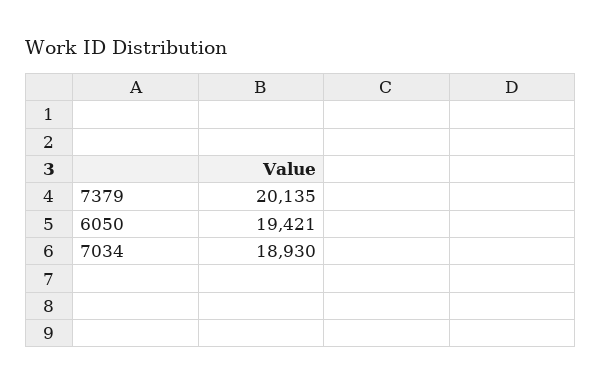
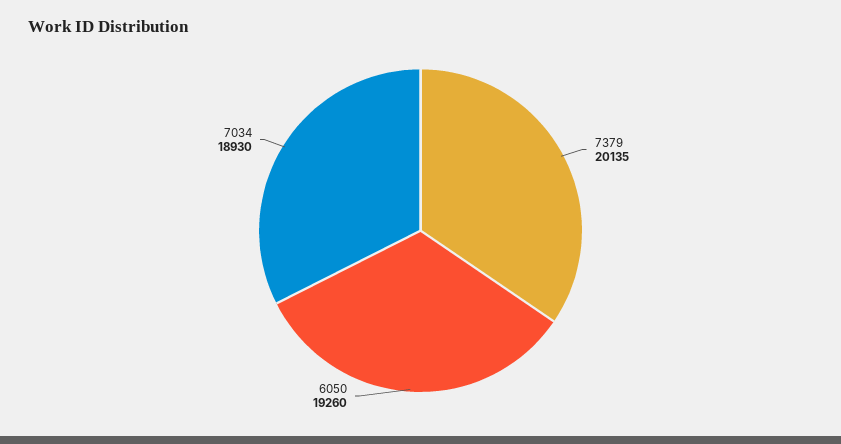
6050: 19421 -> 19260

